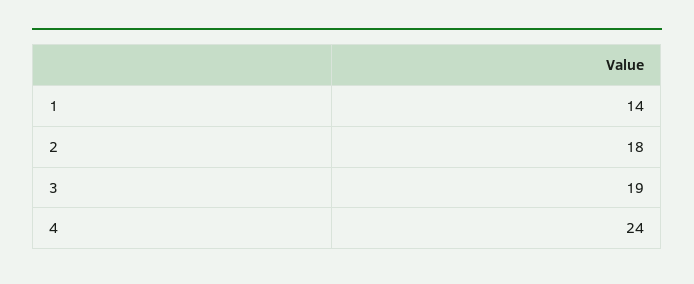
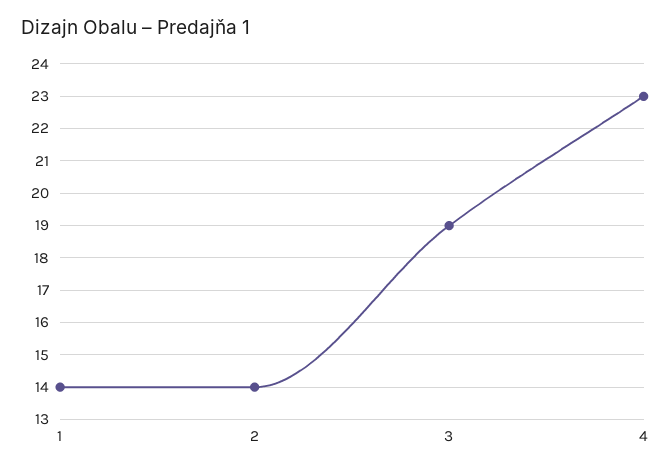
2: 18 -> 14
4: 24 -> 23

